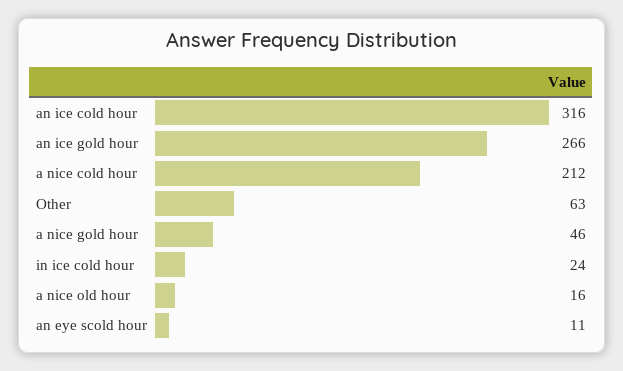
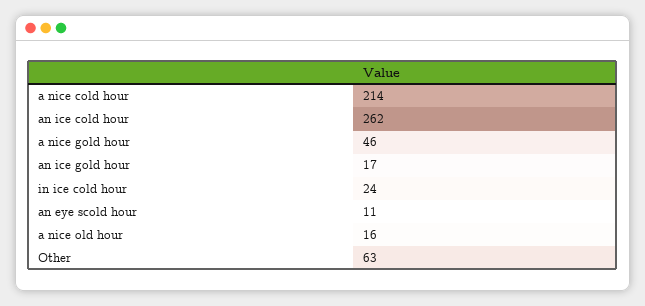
an ice cold hour: 316 -> 262
an ice gold hour: 266 -> 17
a nice cold hour: 212 -> 214

